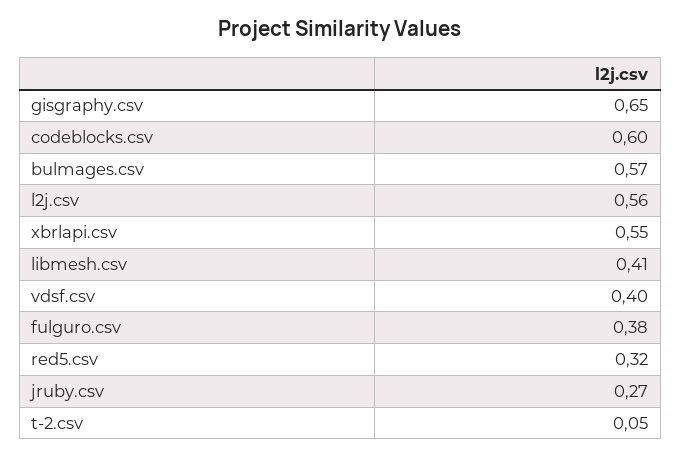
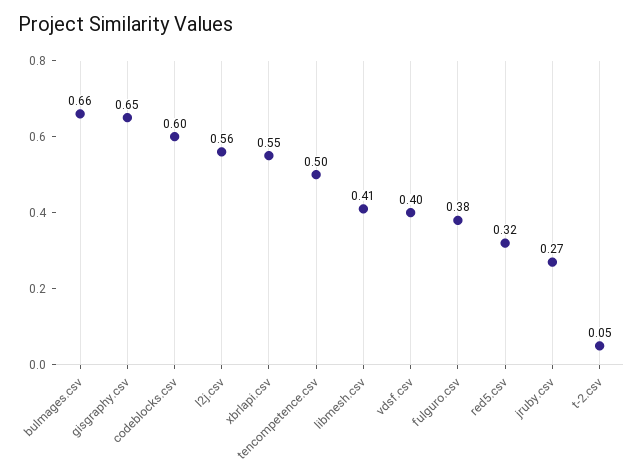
bulmages.csv: 0.57 -> 0.66
tencompetence.csv: none -> 0.5

